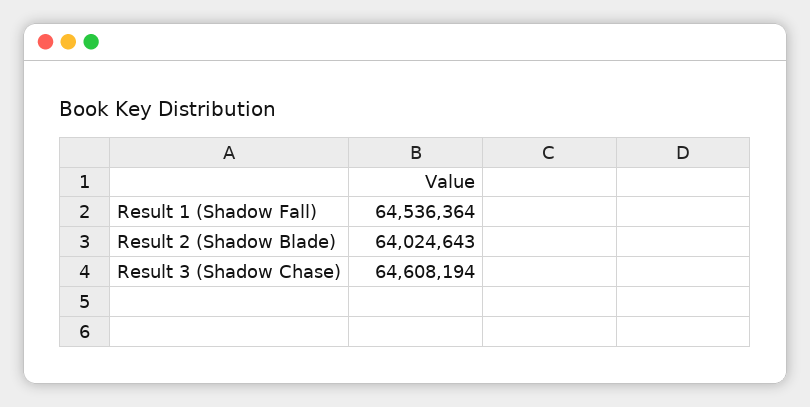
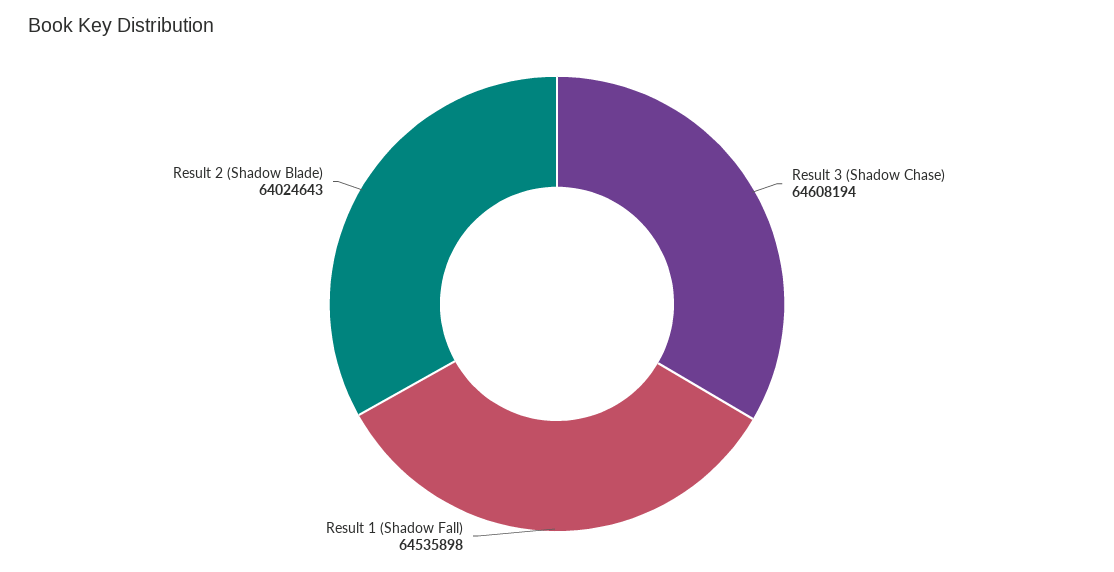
Result 1 (Shadow Fall): 64536364 -> 64535898

